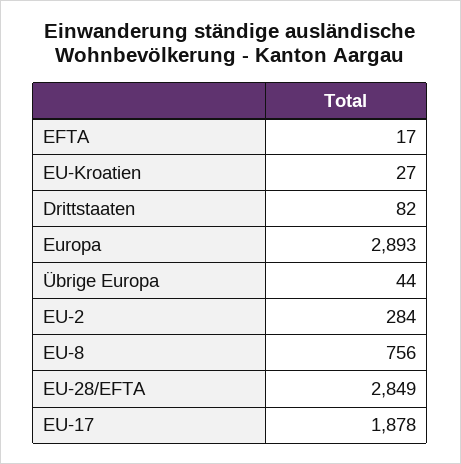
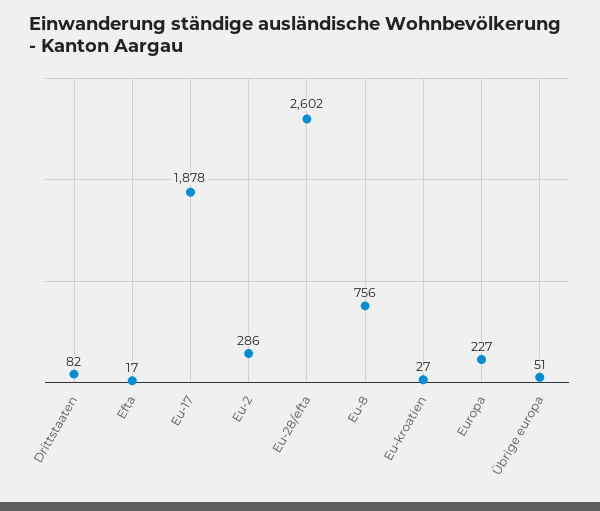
Europa: 2893 -> 227
Übrige Europa: 44 -> 51
EU-2: 284 -> 286
EU-28/EFTA: 2849 -> 2602

